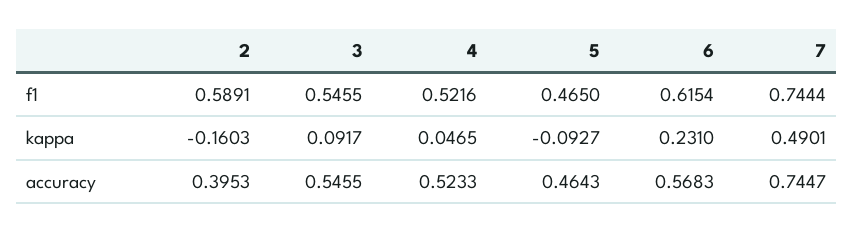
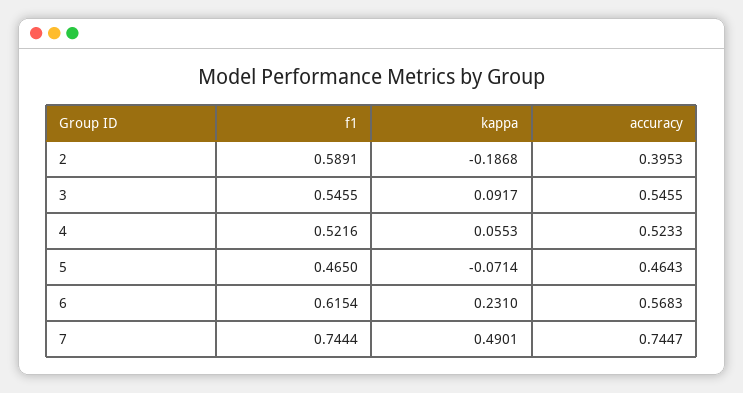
2, kappa: -0.1603 -> -0.1868
4, kappa: 0.0465 -> 0.0553
5, kappa: -0.0927 -> -0.0714

